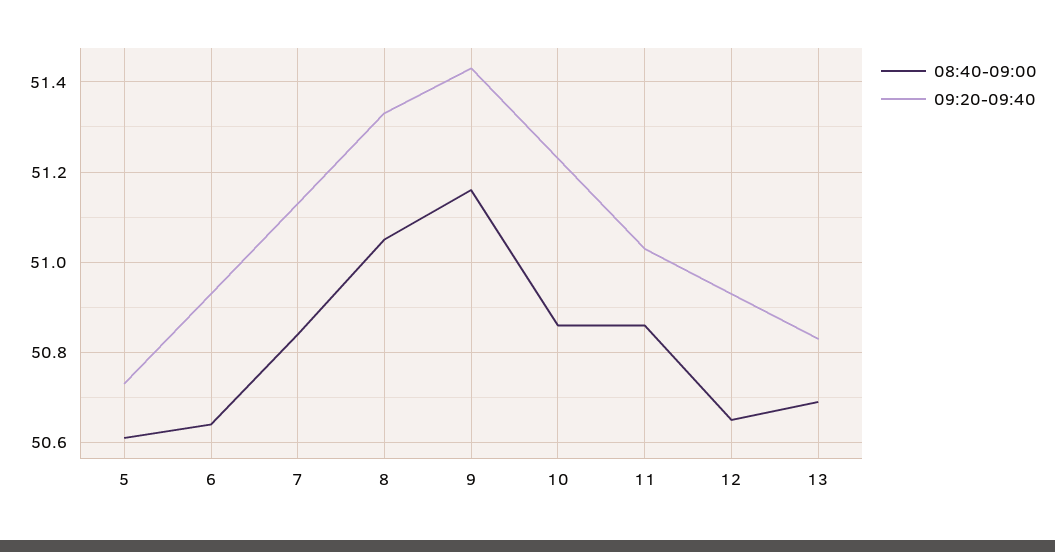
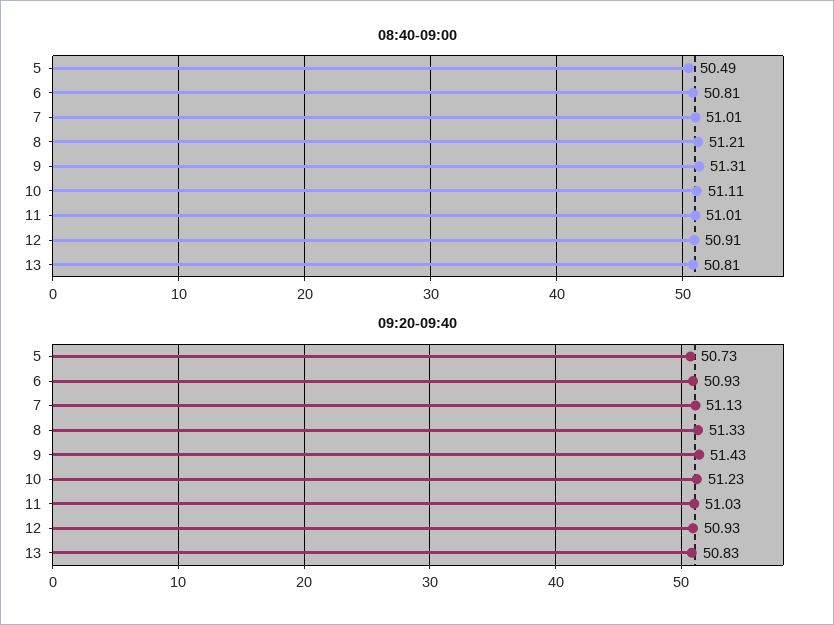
08:40-09:00, 5: 50.6 -> 50.49
08:40-09:00, 6: 50.65 -> 50.81
08:40-09:00, 7: 50.85 -> 51.01
08:40-09:00, 8: 51.05 -> 51.21
08:40-09:00, 9: 51.15 -> 51.31
08:40-09:00, 10: 50.85 -> 51.11
08:40-09:00, 11: 50.85 -> 51.01
08:40-09:00, 12: 50.65 -> 50.91
08:40-09:00, 13: 50.7 -> 50.81

